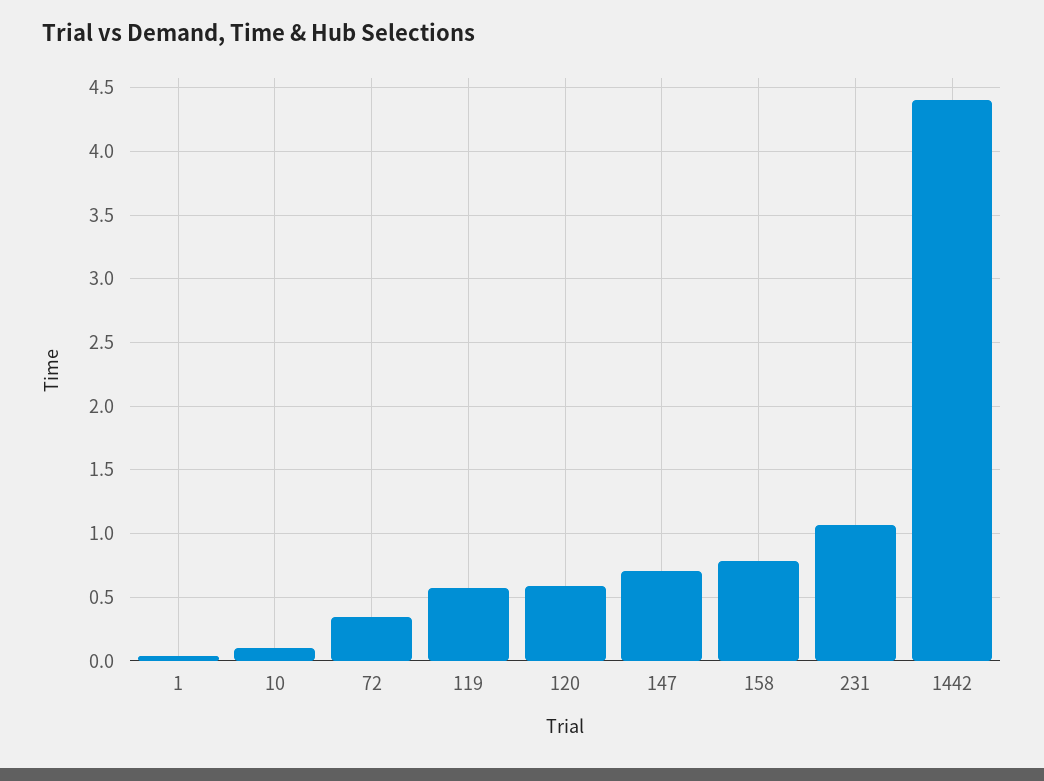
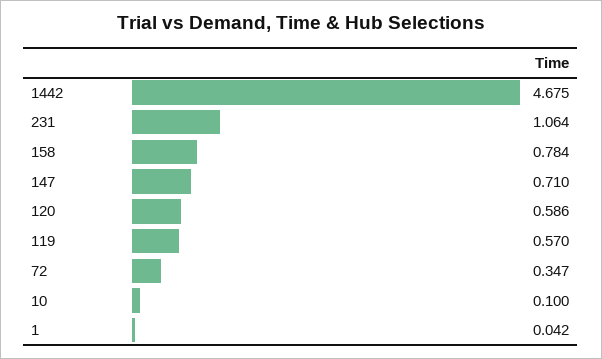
1442: 4.4 -> 4.675

